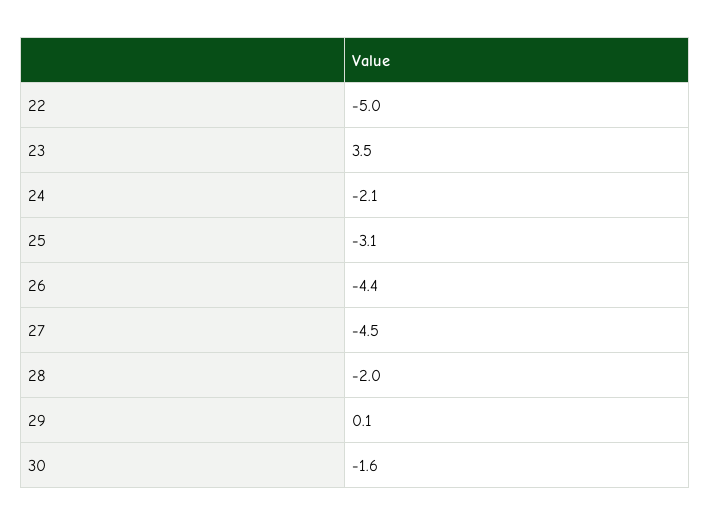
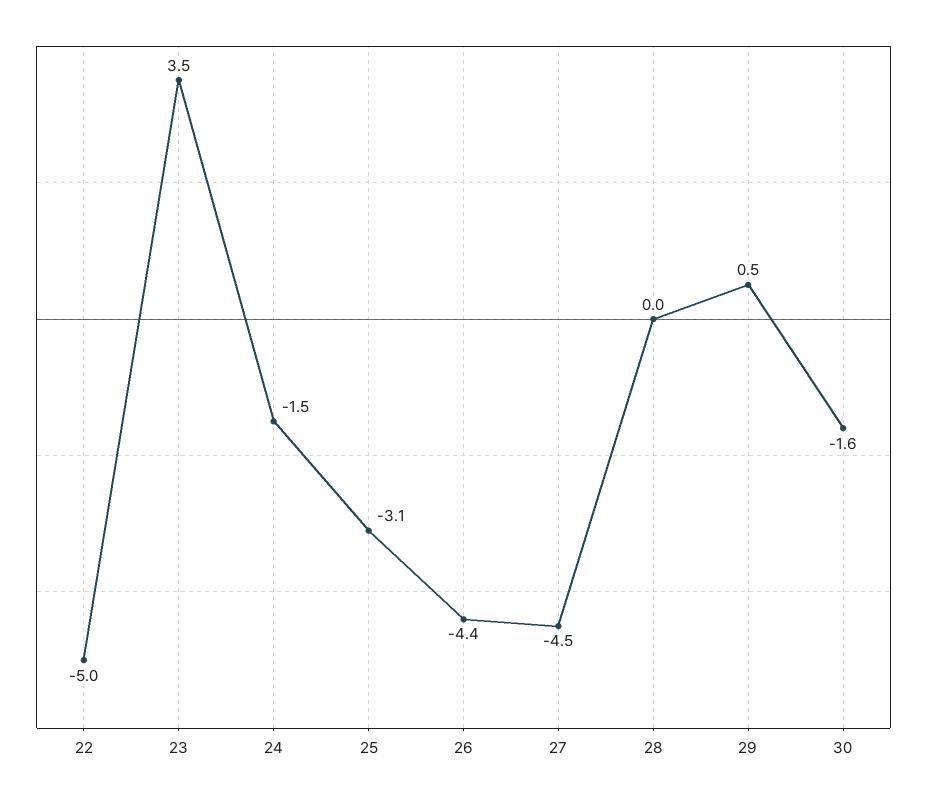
24: -2.1 -> -1.5
28: -2 -> 0
29: 0.1 -> 0.5

